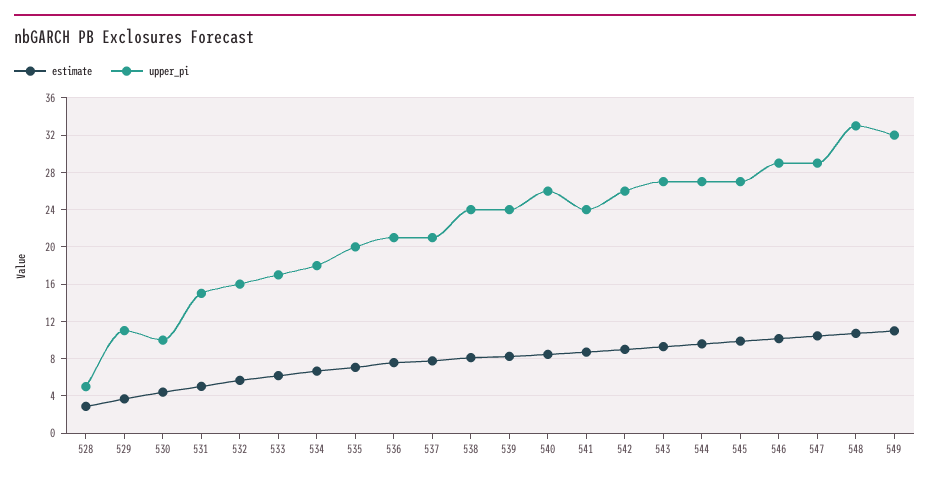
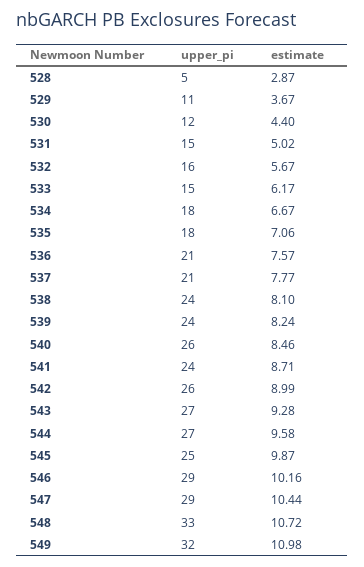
upper_pi, 530: 10 -> 12
upper_pi, 533: 17 -> 15
upper_pi, 535: 20 -> 18
upper_pi, 545: 27 -> 25

